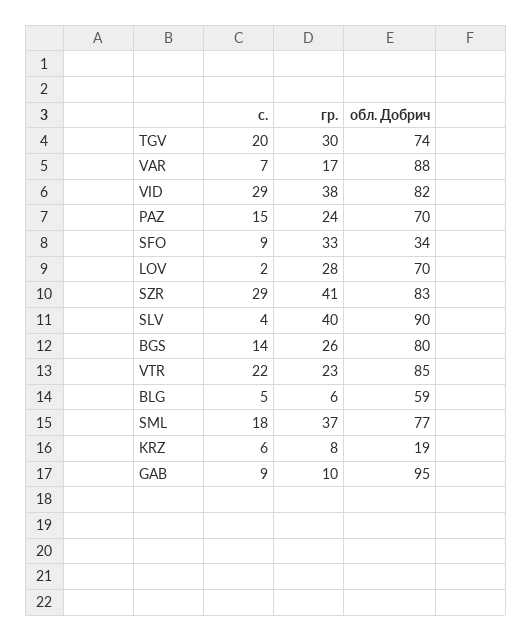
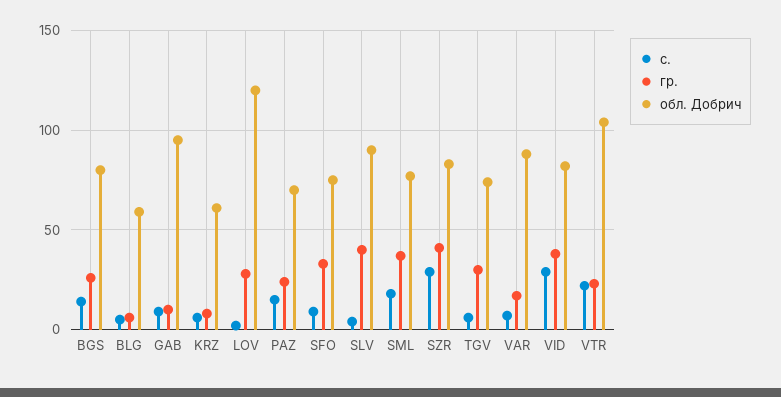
с., TGV: 20 -> 5
обл. Добрич, SFO: 34 -> 75
обл. Добрич, LOV: 70 -> 120
обл. Добрич, VTR: 85 -> 105
обл. Добрич, KRZ: 19 -> 60

